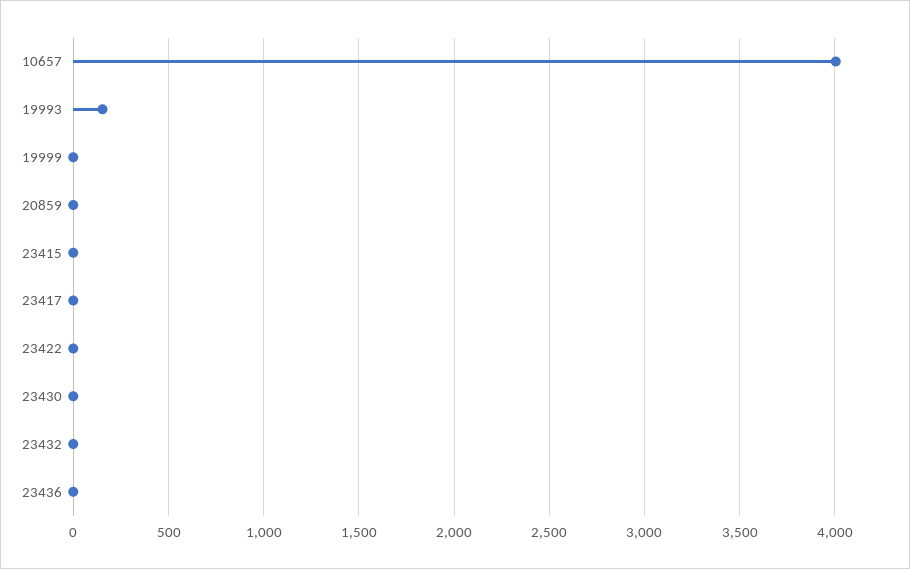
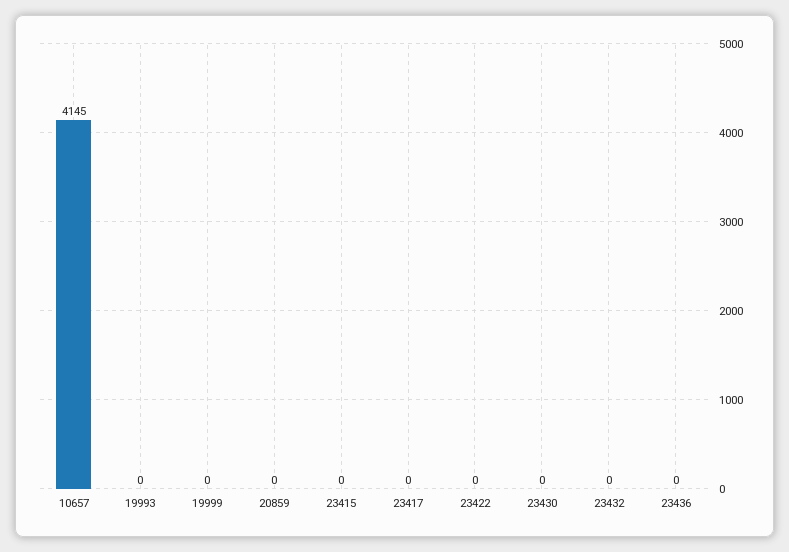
10657: 4000 -> 4145
19993: 150 -> 0

